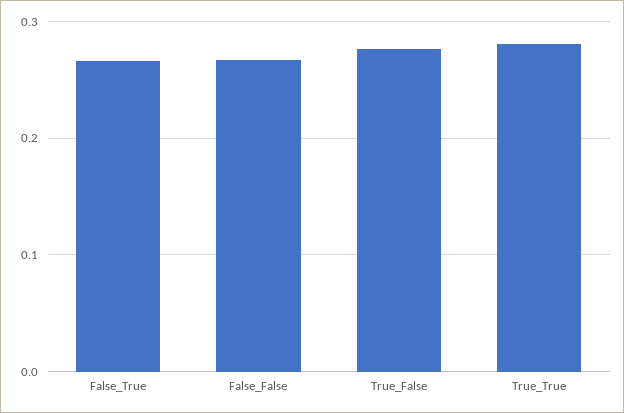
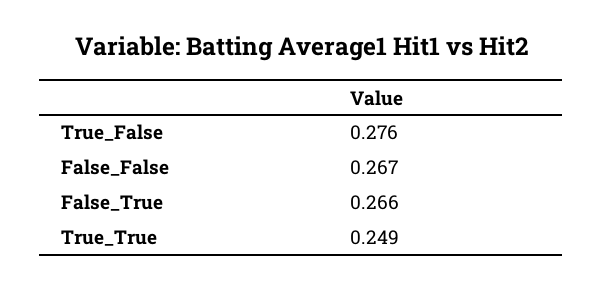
True_True: 0.28 -> 0.249

